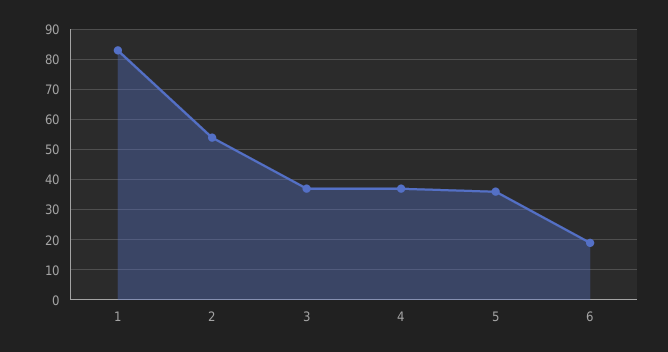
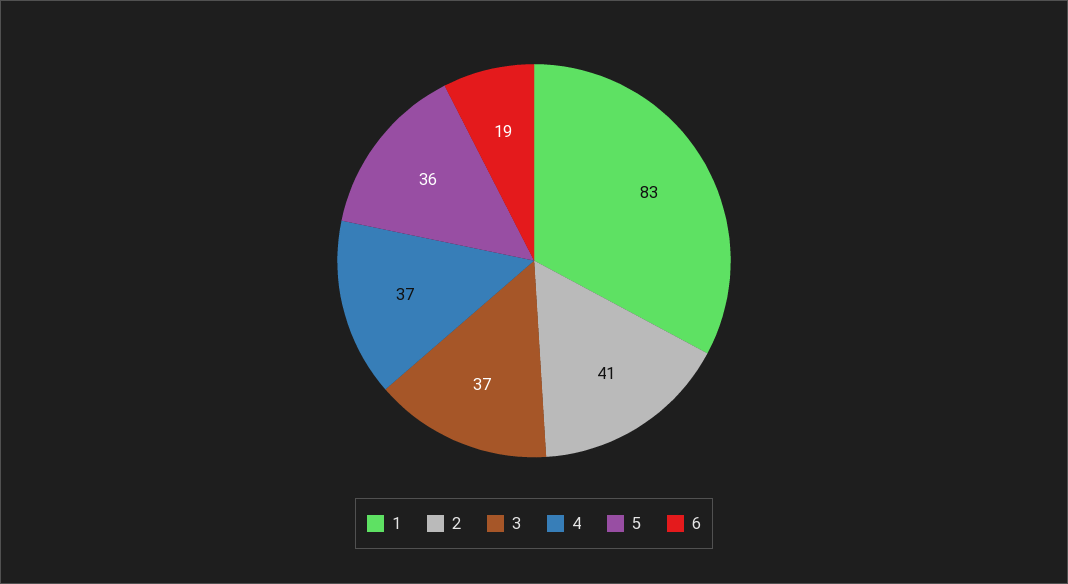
2: 55 -> 41

